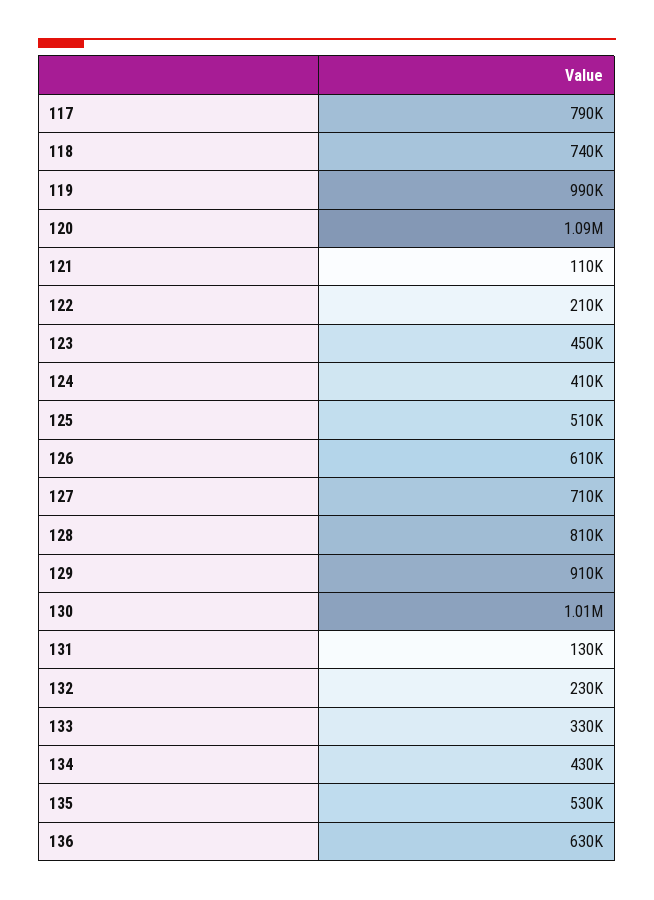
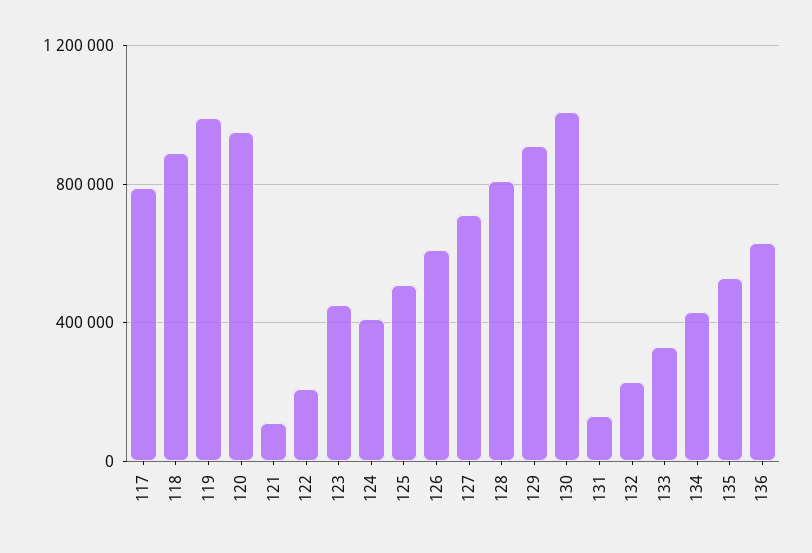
118: 740000 -> 900000
120: 1090000 -> 950000

